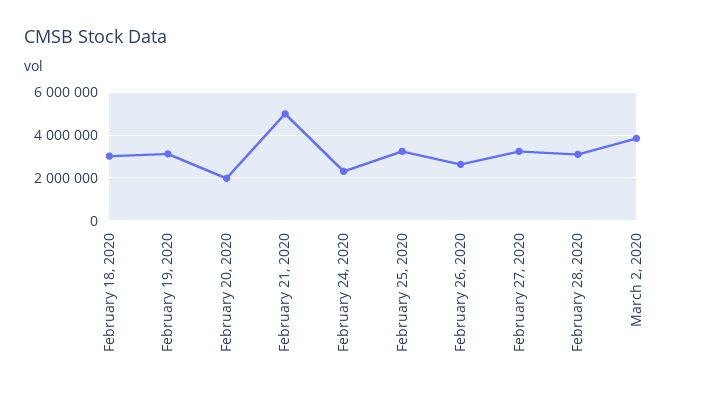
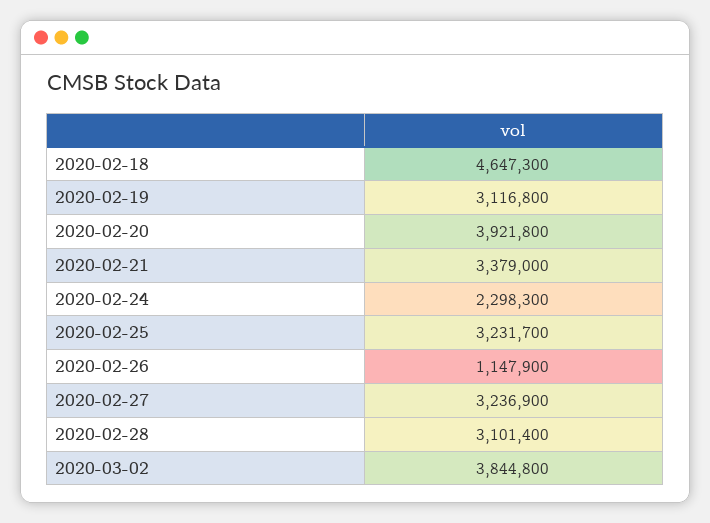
February 18, 2020: 3000000 -> 4647300
February 20, 2020: 2000000 -> 3921800
February 21, 2020: 5000000 -> 3379000
February 26, 2020: 2500000 -> 1147900

